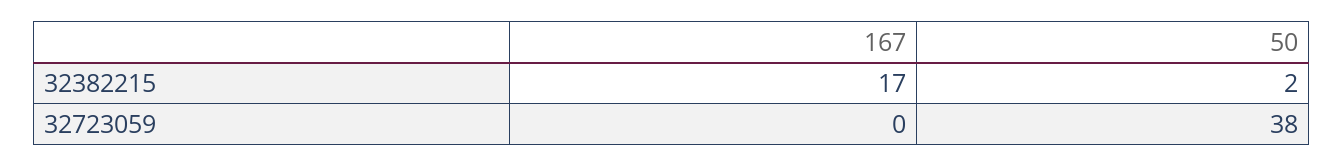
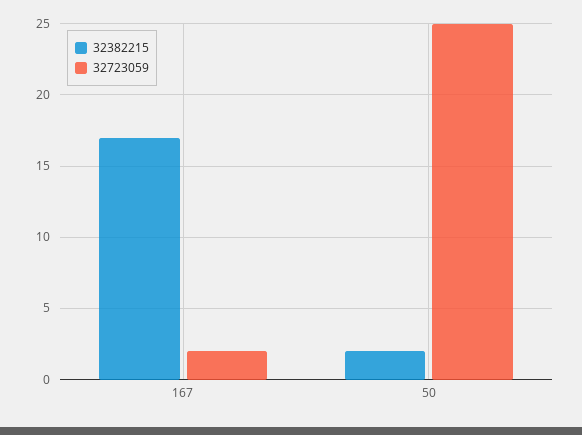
32723059, 167: 0 -> 2
32723059, 50: 38 -> 25

